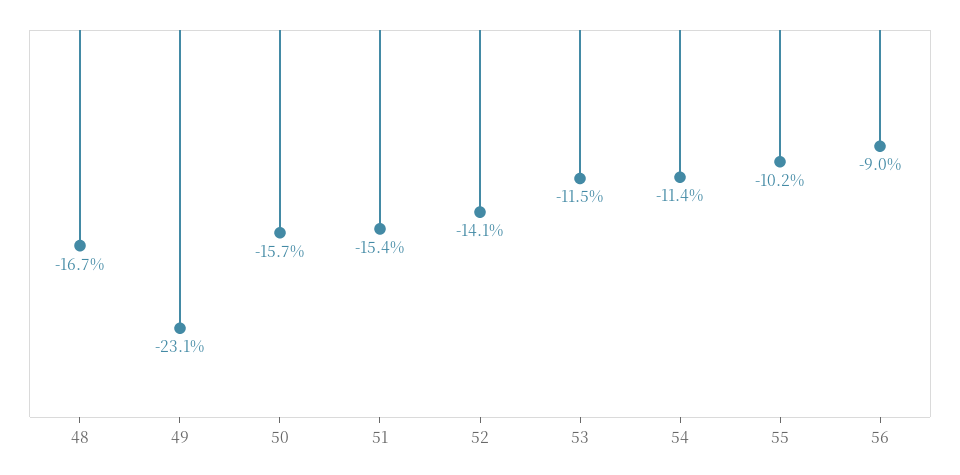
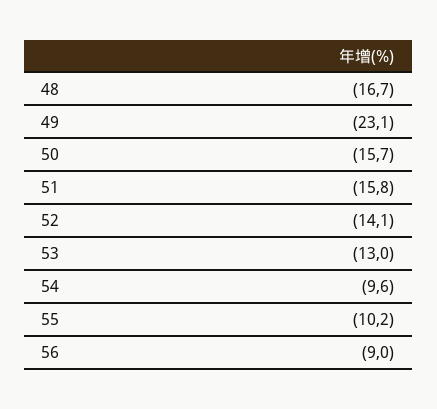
51: -15.4 -> -15.8
53: -11.5 -> -13
54: -11.4 -> -9.6

